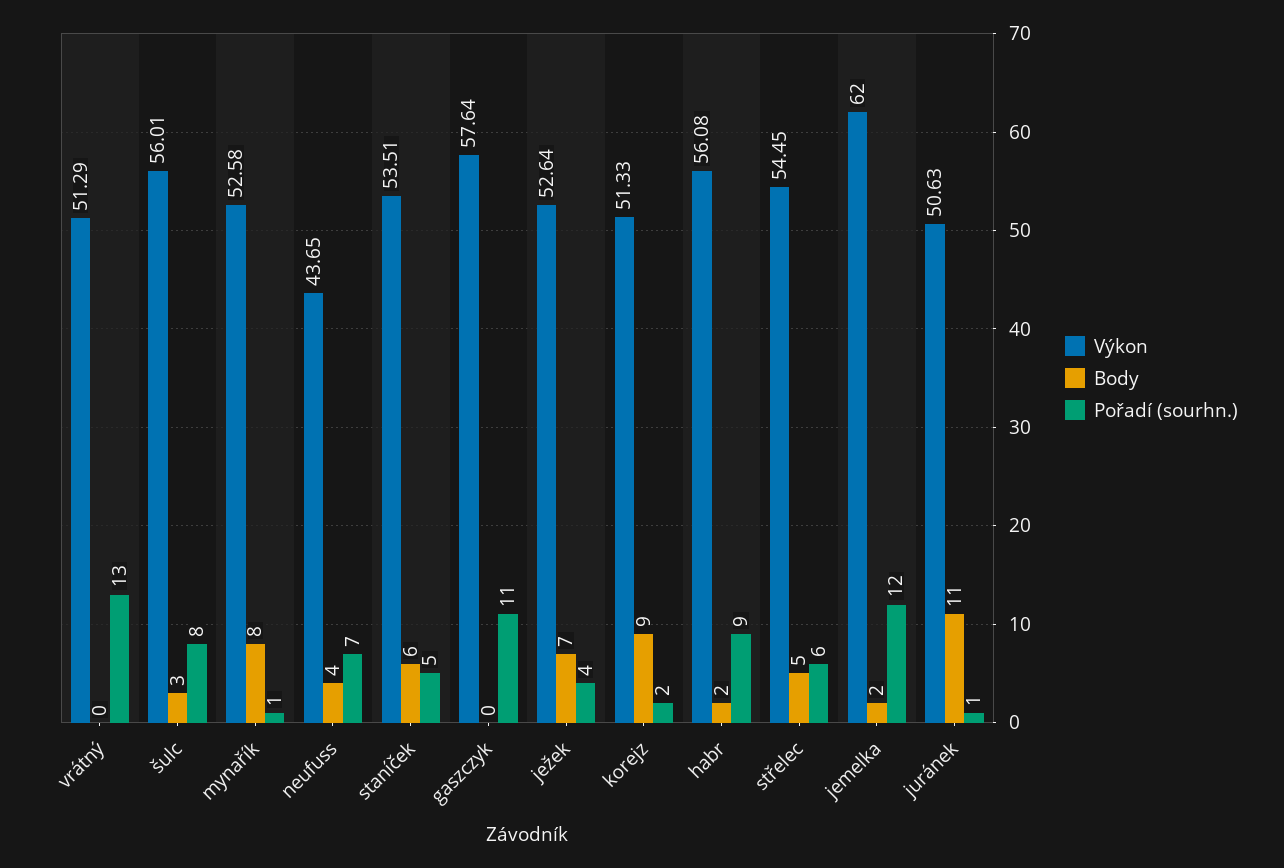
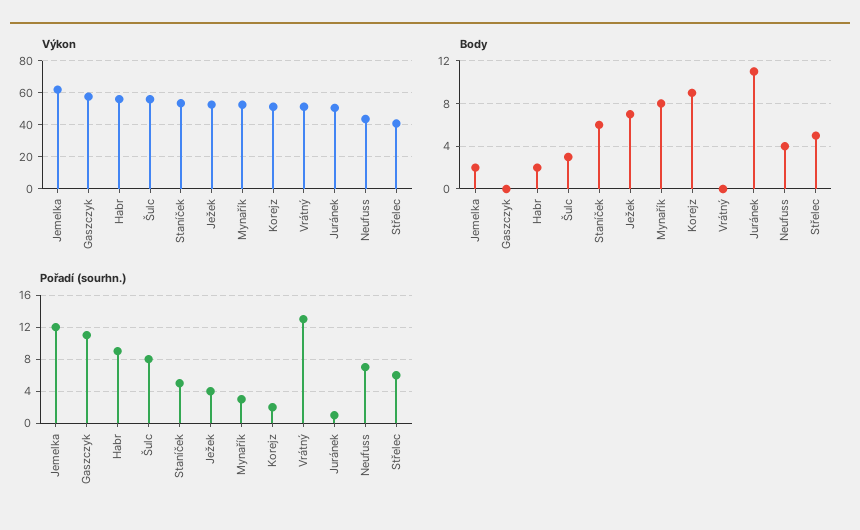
Pořadí (sourhn.), mynařík: 1 -> 3
Výkon, střelec: 54.45 -> 40

